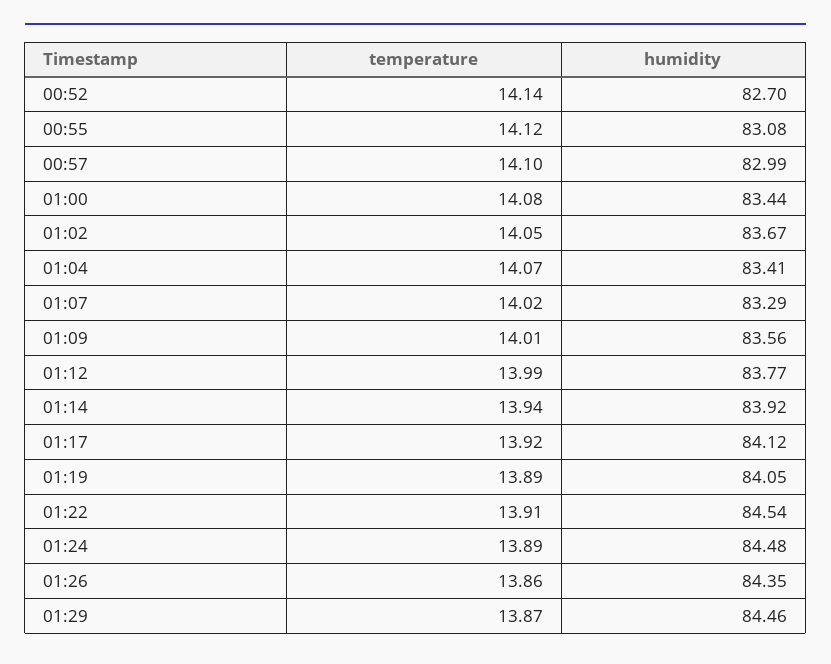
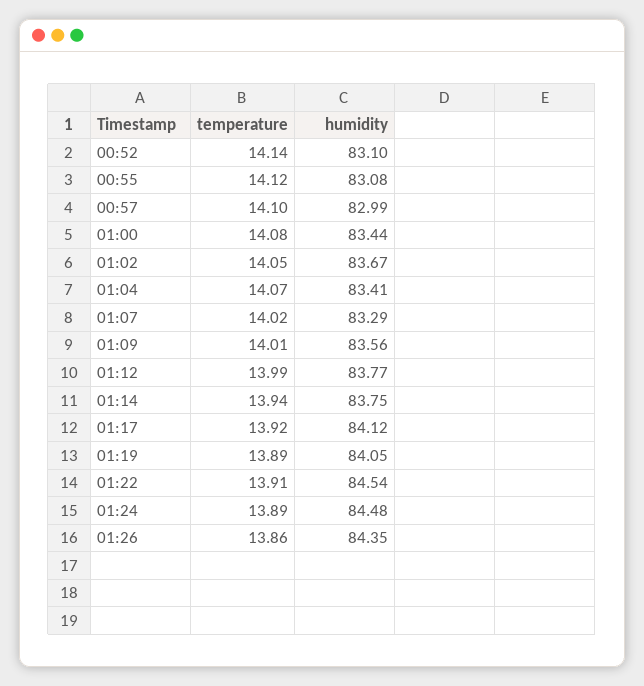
humidity, 00:52: 82.7 -> 83.1
humidity, 01:14: 83.92 -> 83.75
temperature, 01:29: 13.87 -> none
humidity, 01:29: 84.46 -> none

